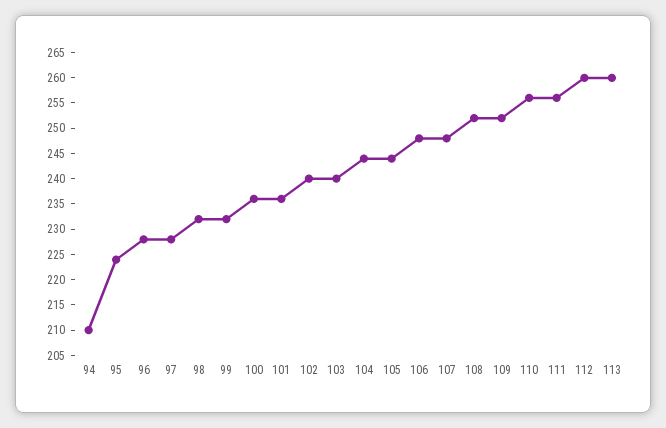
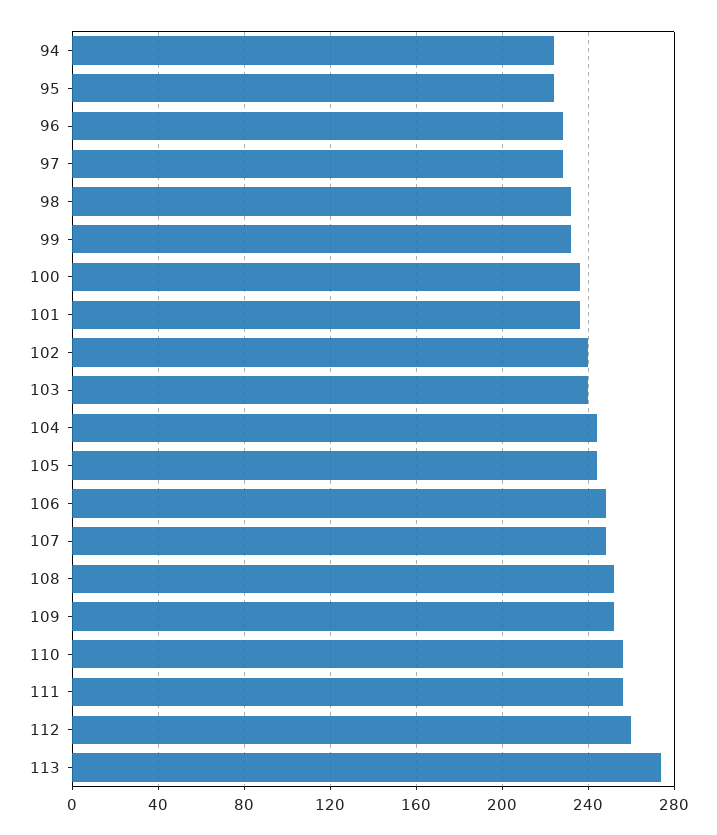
94: 210 -> 225
113: 260 -> 275

